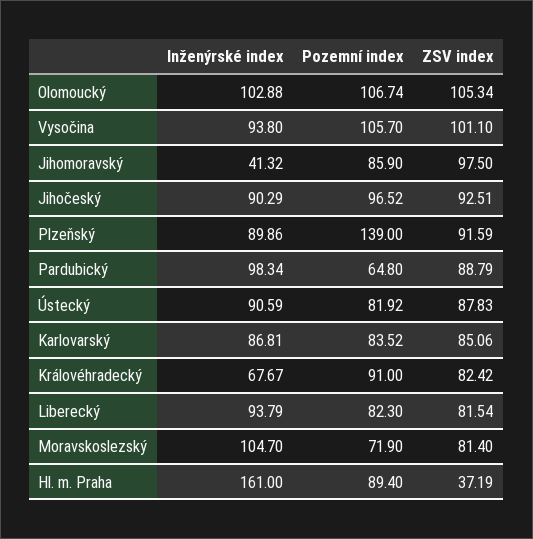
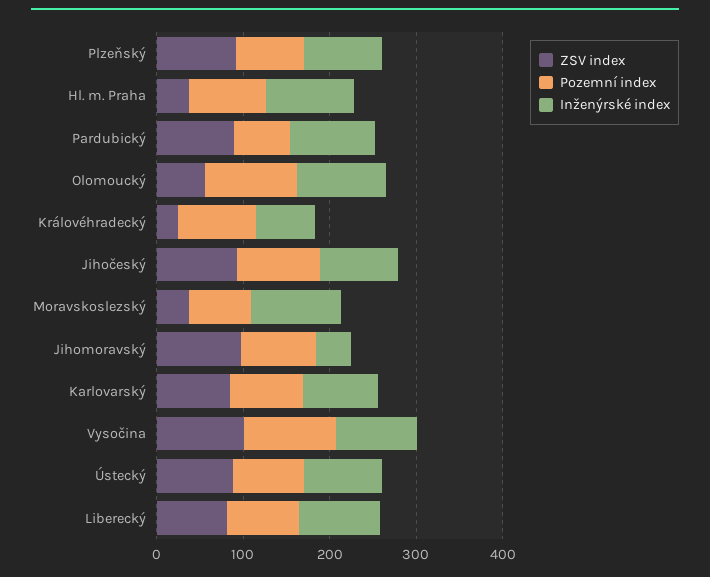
ZSV index, Olomoucký: 105.34 -> 60
Pozemní index, Plzeňský: 139 -> 80
ZSV index, Královéhradecký: 82.42 -> 20
ZSV index, Moravskoslezský: 81.4 -> 40
Inženýrské index, Hl. m. Praha: 161 -> 100

